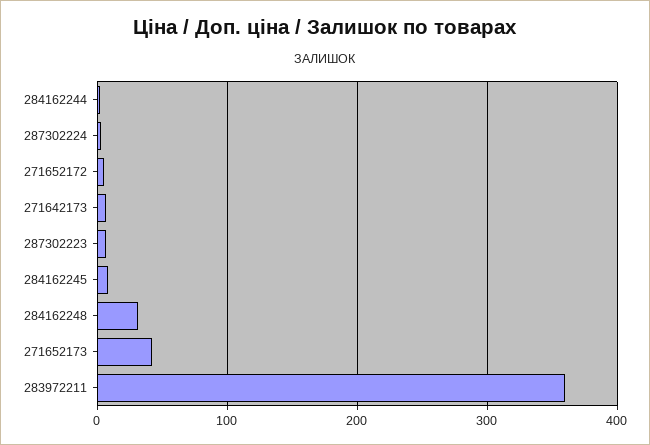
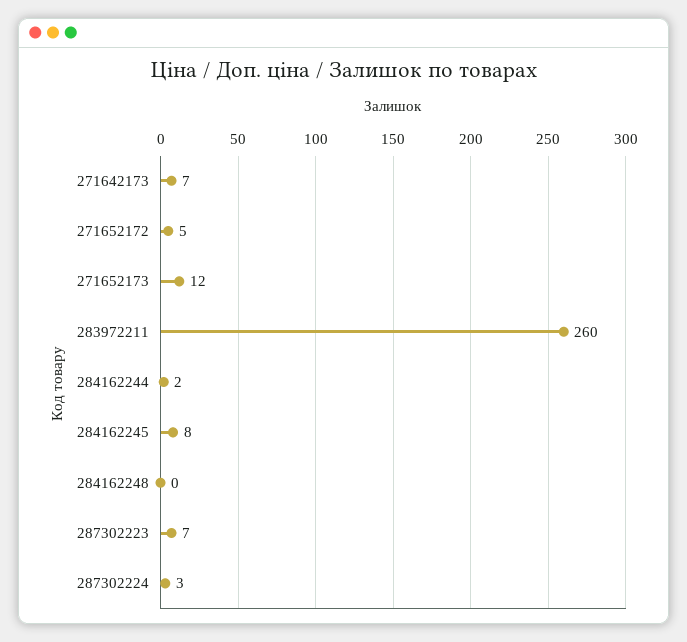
284162248: 30 -> 0
271652173: 40 -> 12
283972211: 360 -> 260

